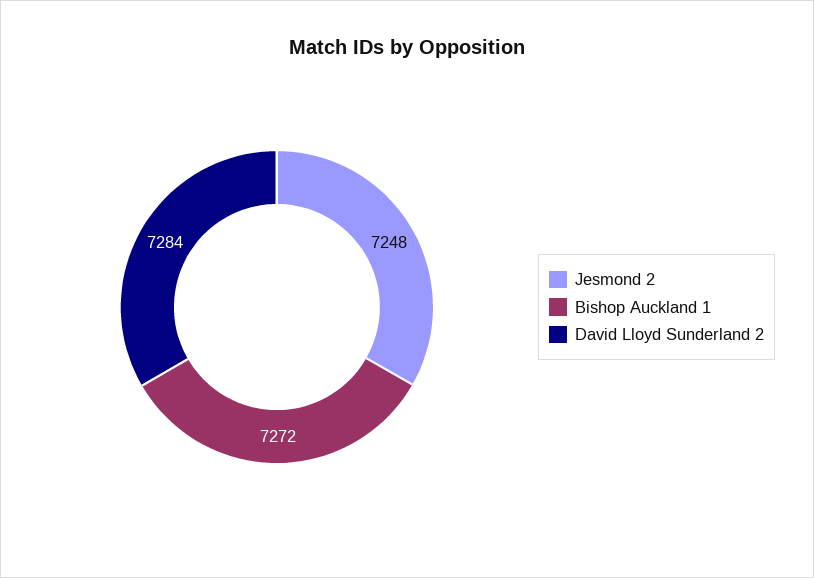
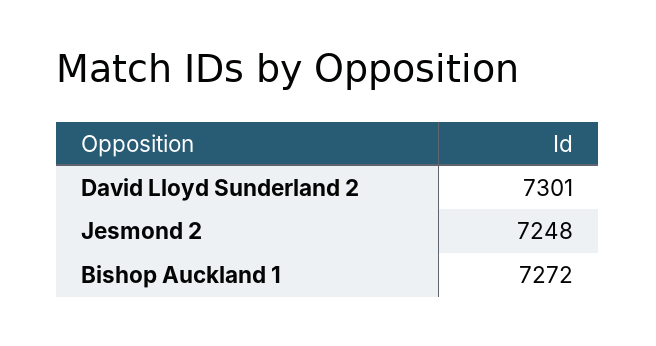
David Lloyd Sunderland 2: 7284 -> 7301

